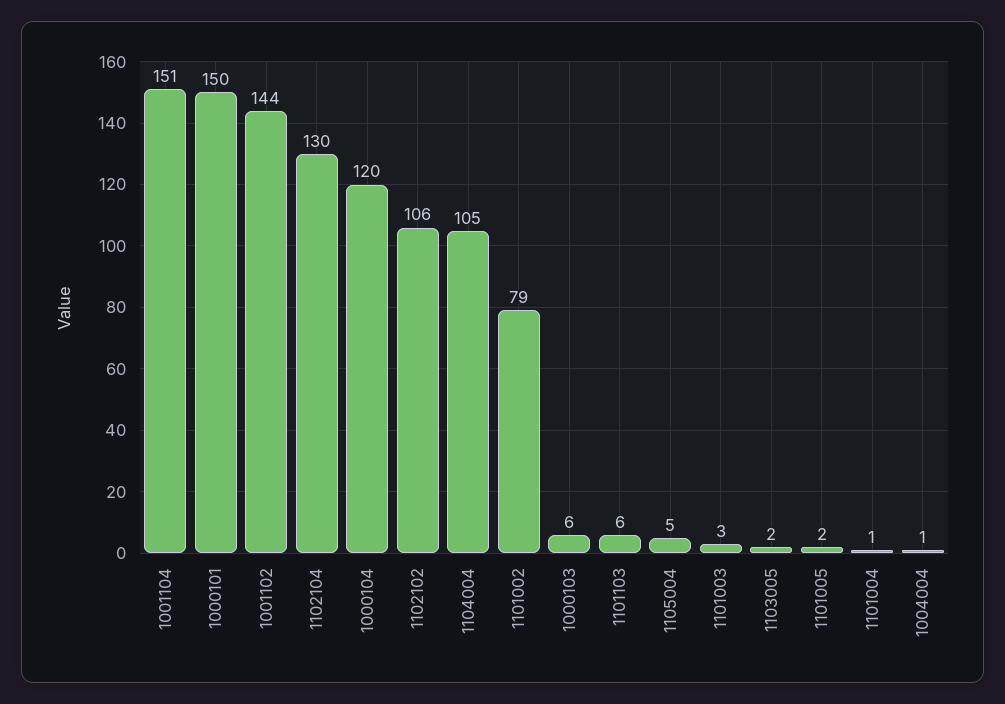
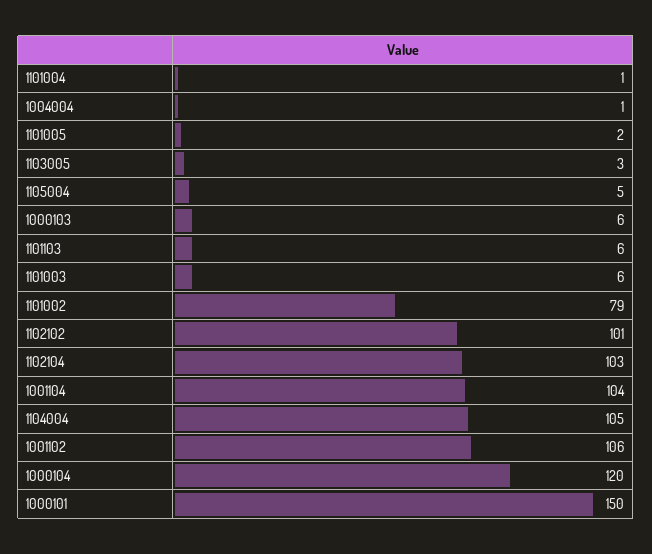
1001104: 151 -> 104
1001102: 144 -> 106
1102104: 130 -> 103
1102102: 106 -> 101
1101003: 3 -> 6
1103005: 2 -> 3

